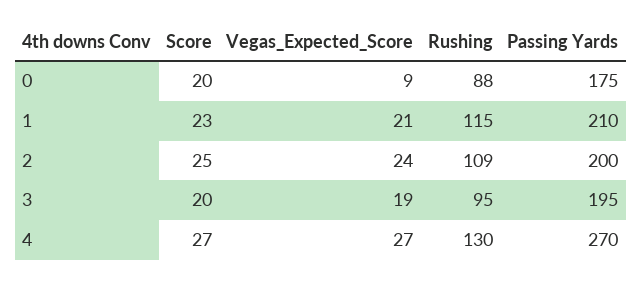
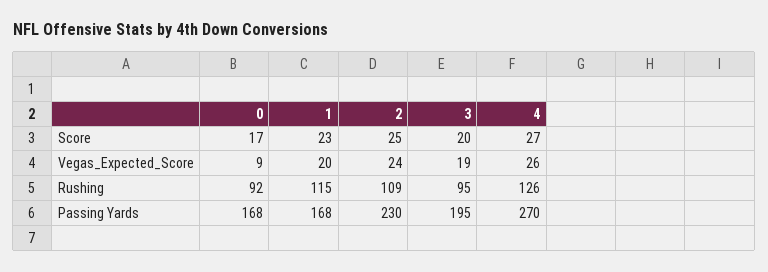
Score, 0: 20 -> 17
Rushing, 0: 88 -> 92
Passing Yards, 0: 175 -> 168
Vegas_Expected_Score, 1: 21 -> 20
Passing Yards, 1: 210 -> 168
Passing Yards, 2: 200 -> 230
Vegas_Expected_Score, 4: 27 -> 26
Rushing, 4: 130 -> 126

